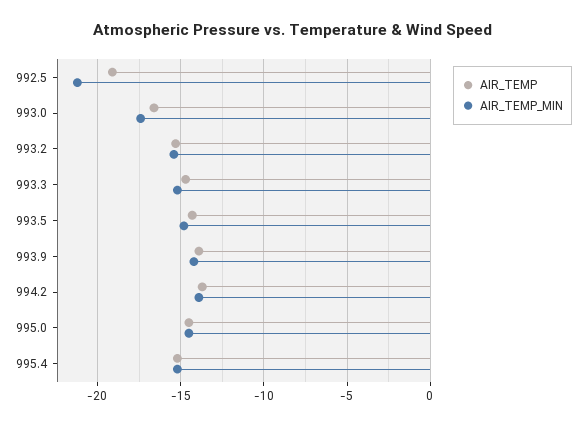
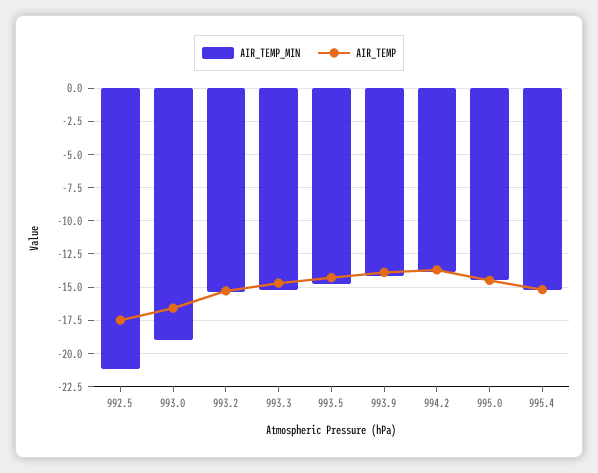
AIR_TEMP, 992.5: -19 -> -17.5
AIR_TEMP_MIN, 993.0: -17.5 -> -19

